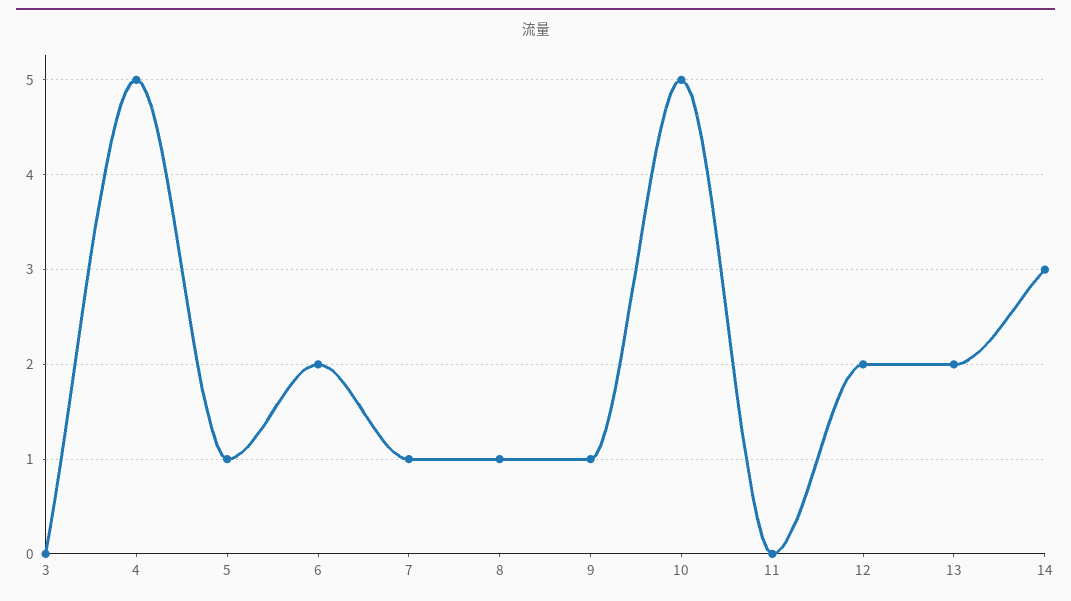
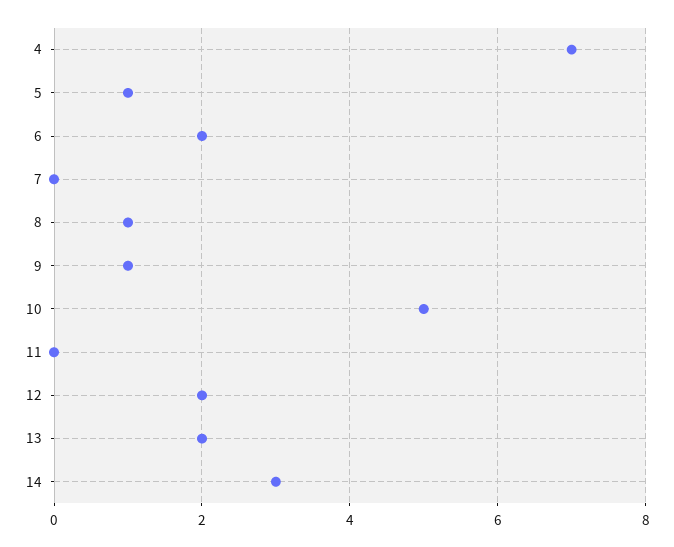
3: 0 -> none
4: 5 -> 7
7: 1 -> 0

